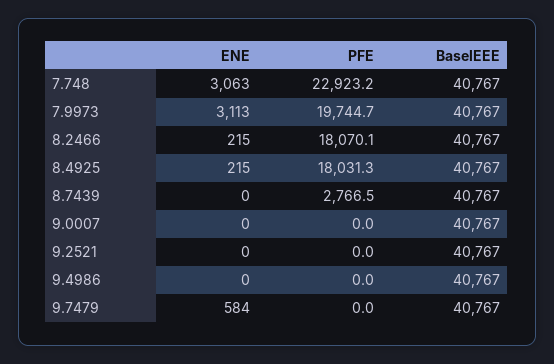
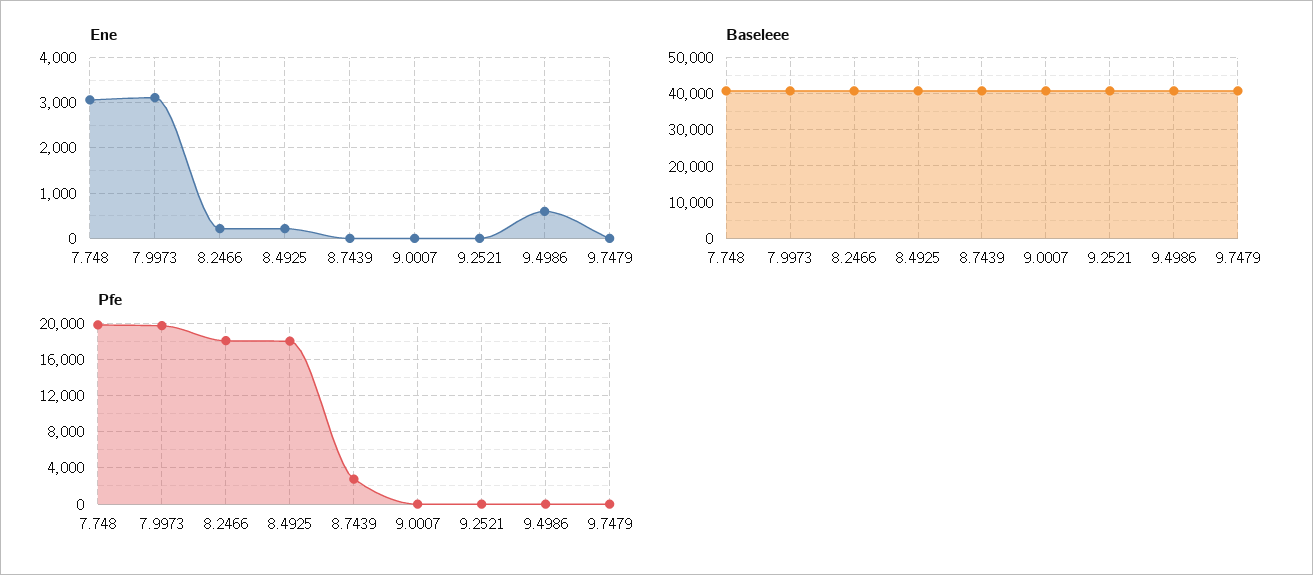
PFE, 7.748: 22923.2 -> 20000
ENE, 9.4986: 0 -> 600
ENE, 9.7479: 584 -> 0

